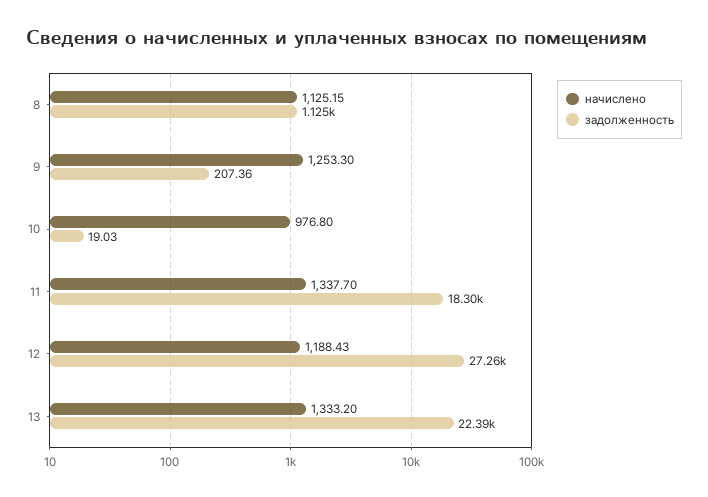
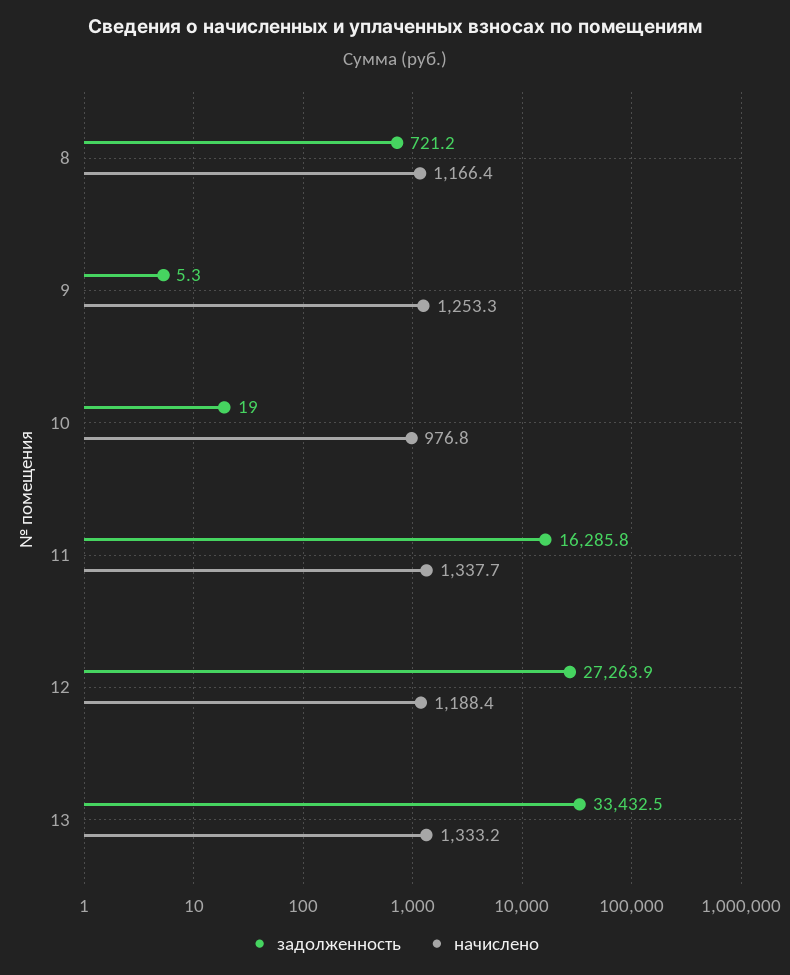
начислено, 8: 1125.15 -> 1166.4
задолженность, 8: 1125 -> 721.2
задолженность, 9: 207.36 -> 5.3
задолженность, 11: 18300 -> 16285.8
задолженность, 13: 22390 -> 33432.5

